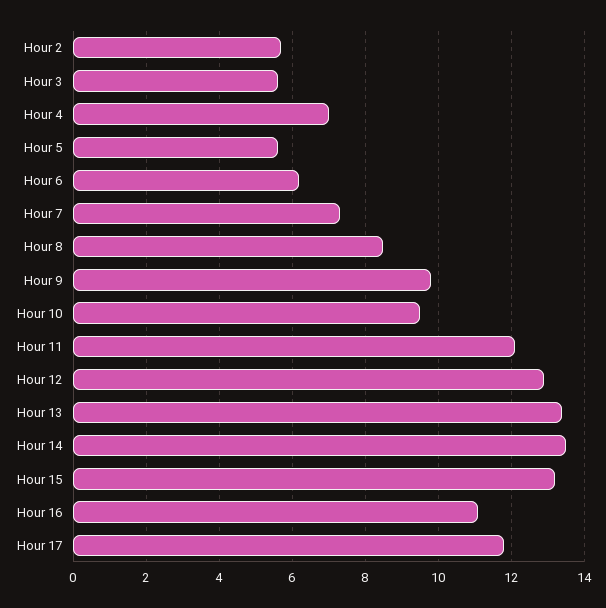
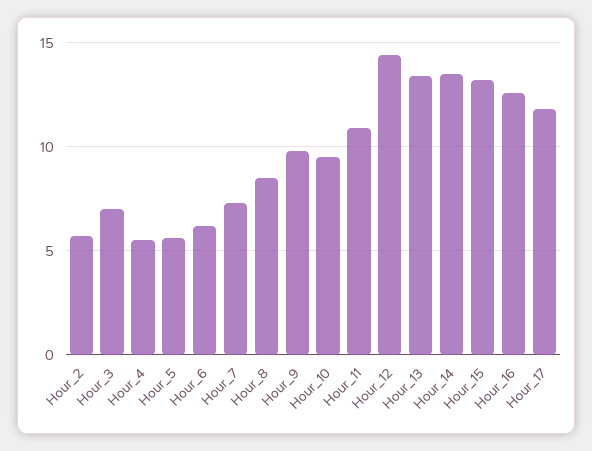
Hour 3: 5.5 -> 7
Hour 4: 7 -> 5.5
Hour 11: 12 -> 11
Hour 12: 13 -> 14.5
Hour 16: 11 -> 12.5

